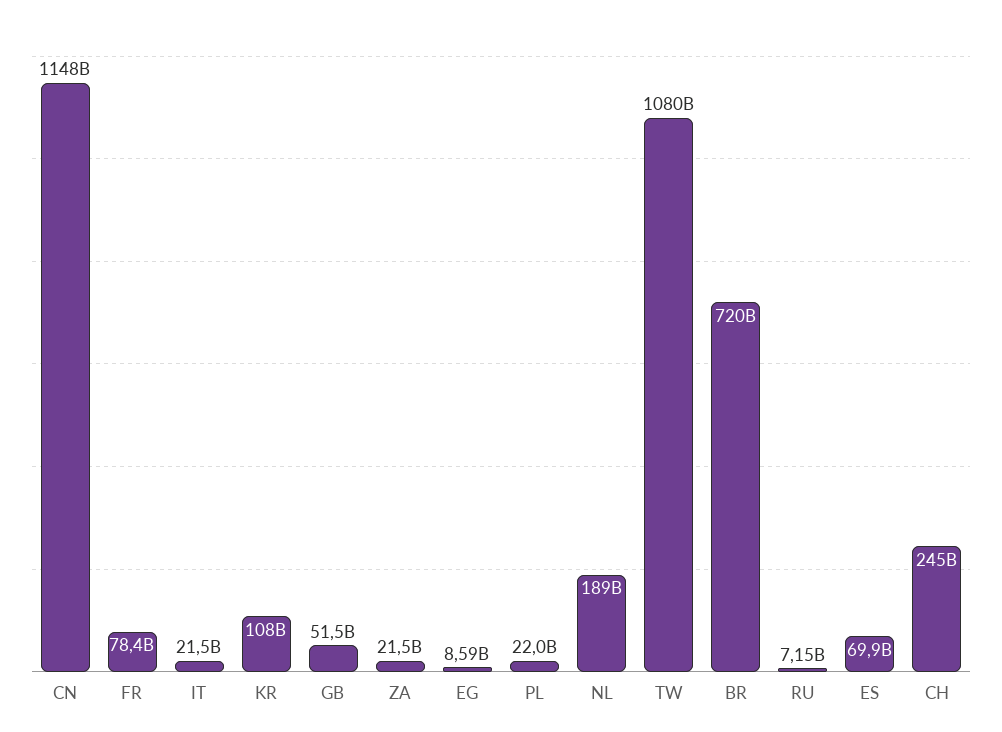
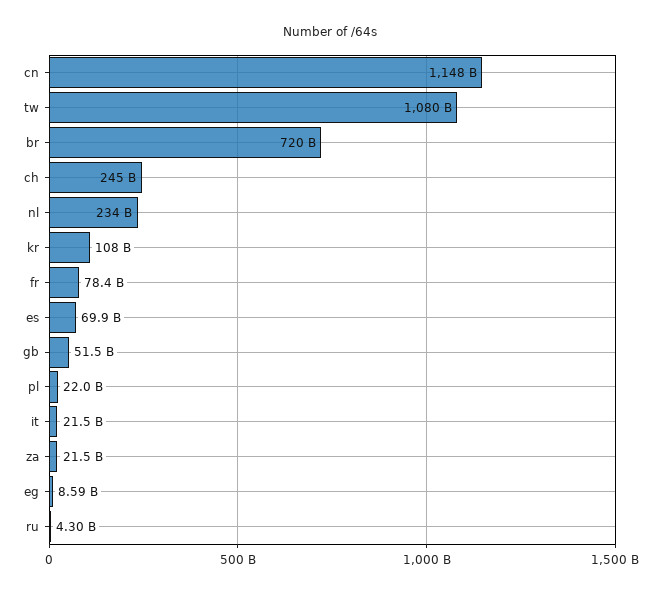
NL: 189000000000 -> 234000000000
RU: 7150000000 -> 4300000000

